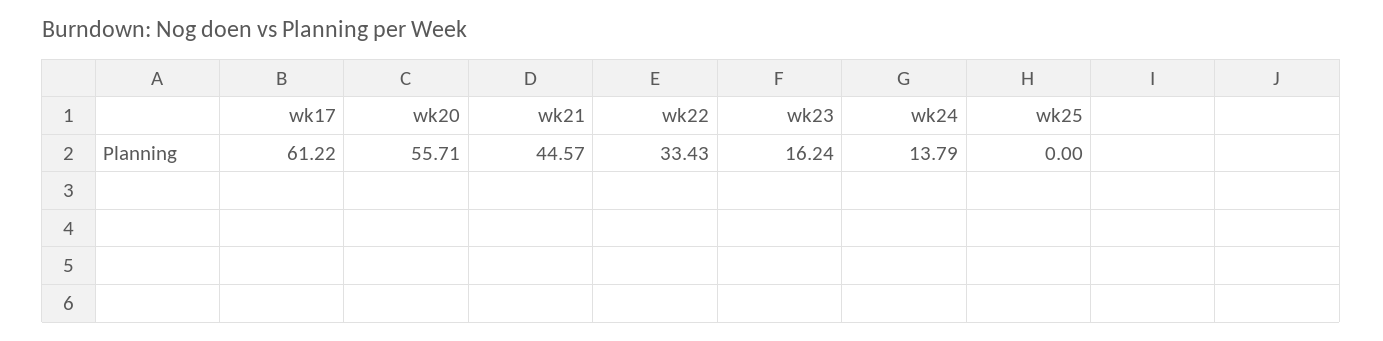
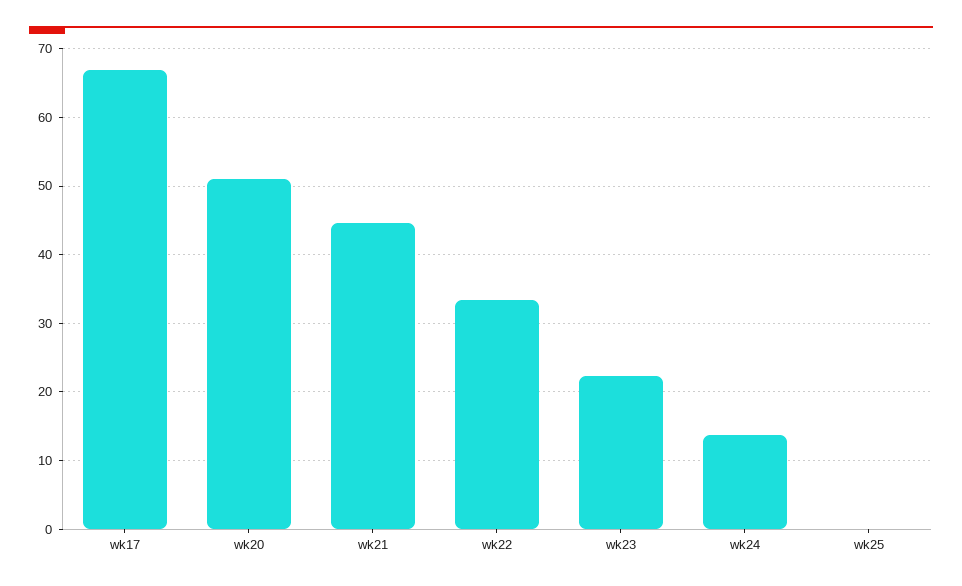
wk17: 61.22 -> 67
wk20: 55.71 -> 51
wk23: 16.24 -> 22

